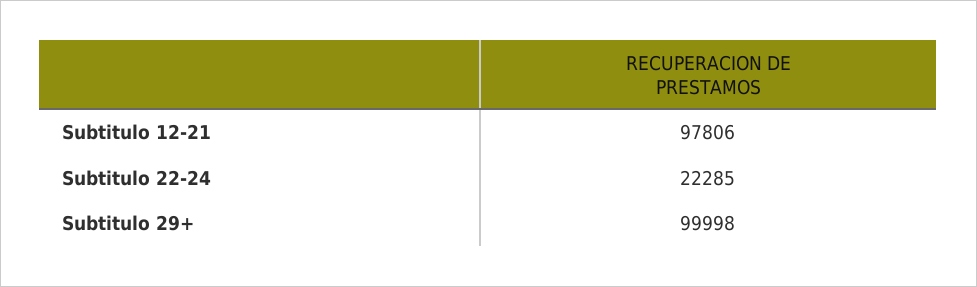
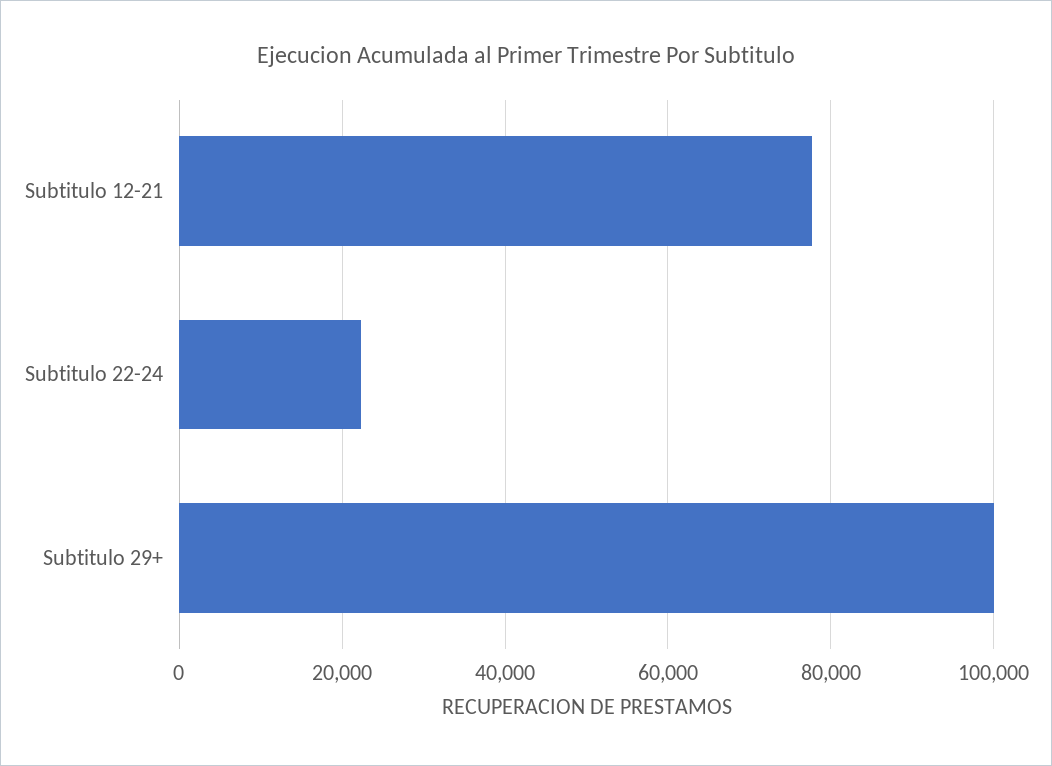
Subtitulo 12-21: 97806 -> 78000

